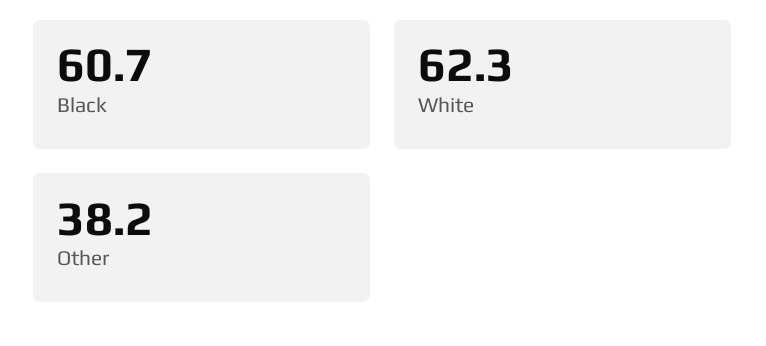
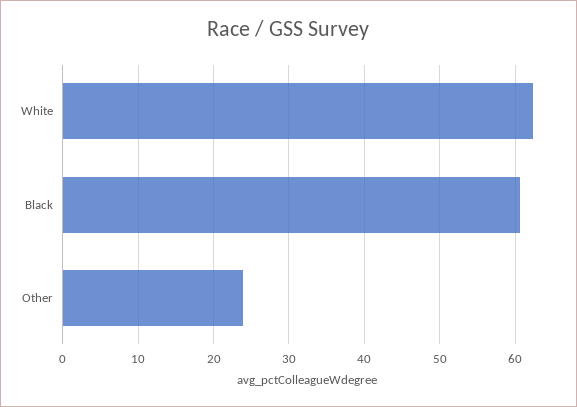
Other: 38.2 -> 24

